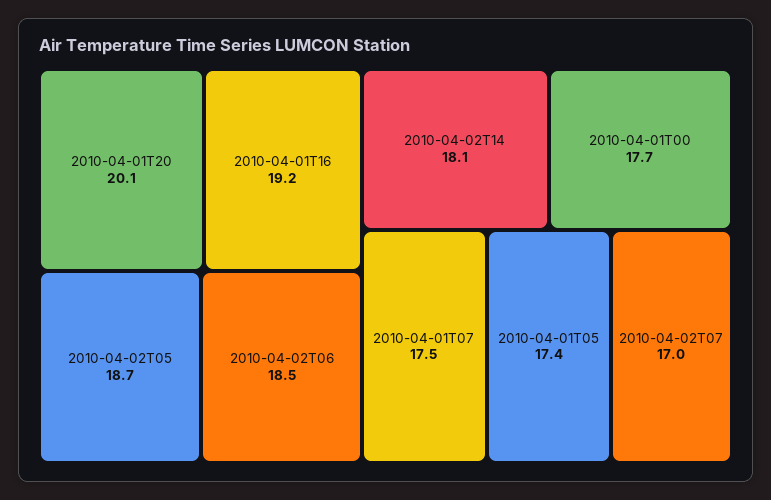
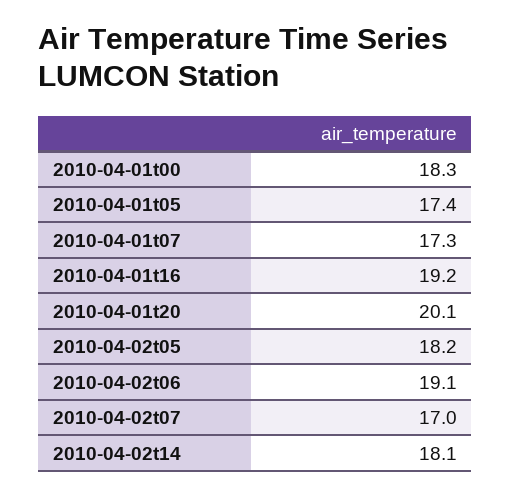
2010-04-02T05: 18.7 -> 18.2
2010-04-02T06: 18.5 -> 19.1
2010-04-01T00: 17.7 -> 18.3
2010-04-01T07: 17.5 -> 17.3

